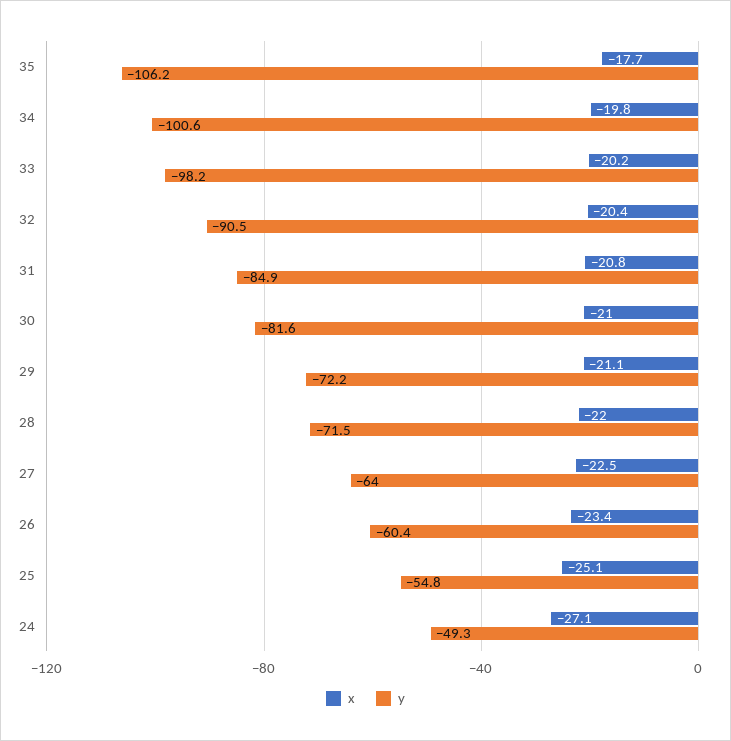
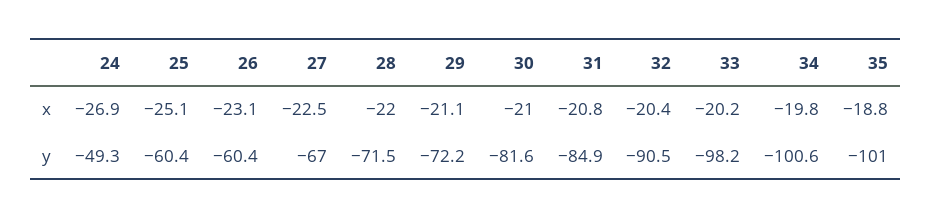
x, 35: -17.7 -> -18.8
y, 35: -106.2 -> -101
y, 27: -64 -> -67
x, 26: -23.4 -> -23.1
y, 25: -54.8 -> -60.4
x, 24: -27.1 -> -26.9

